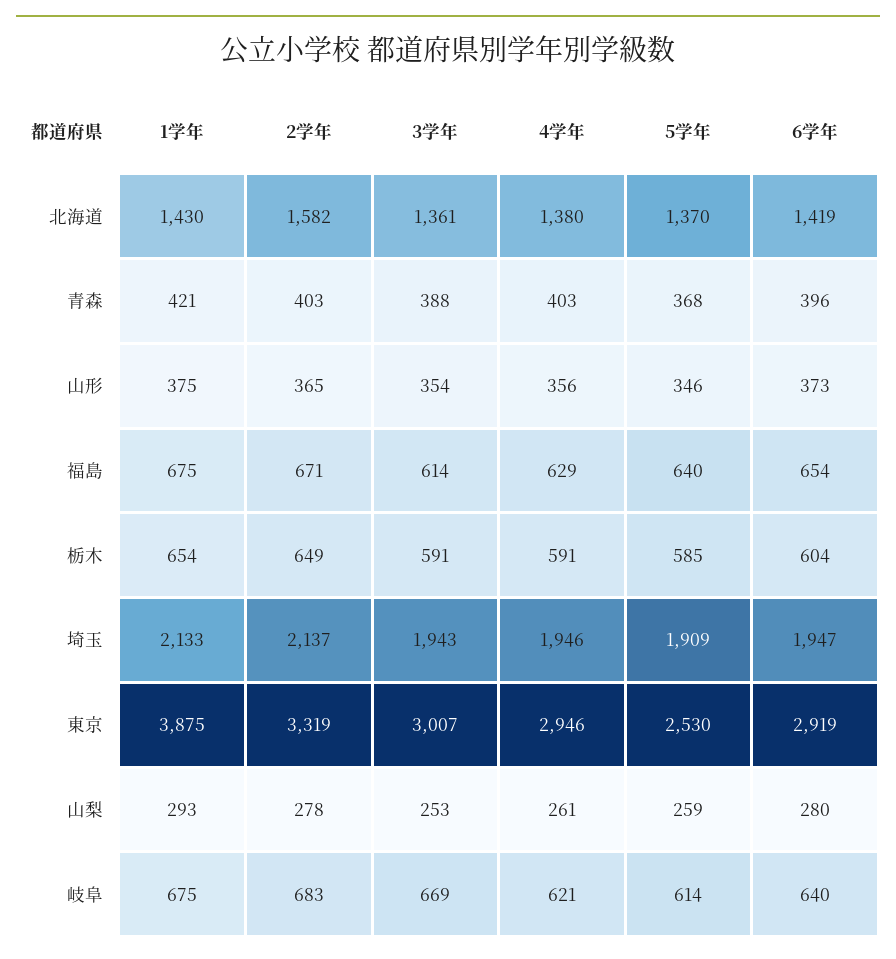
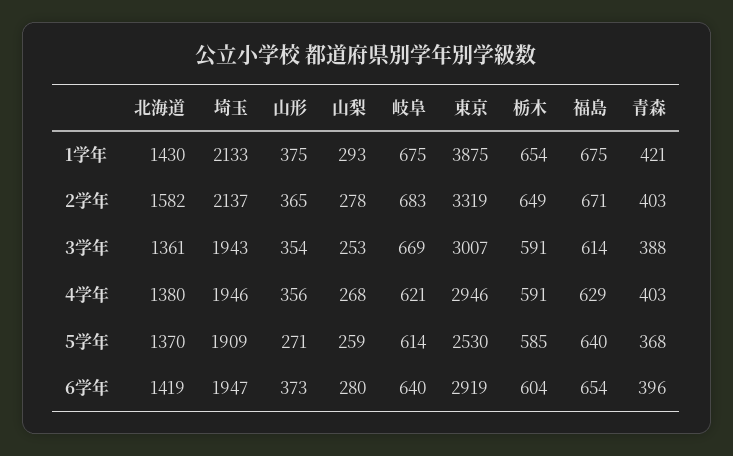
5学年, 山形: 346 -> 271
4学年, 山梨: 261 -> 268

